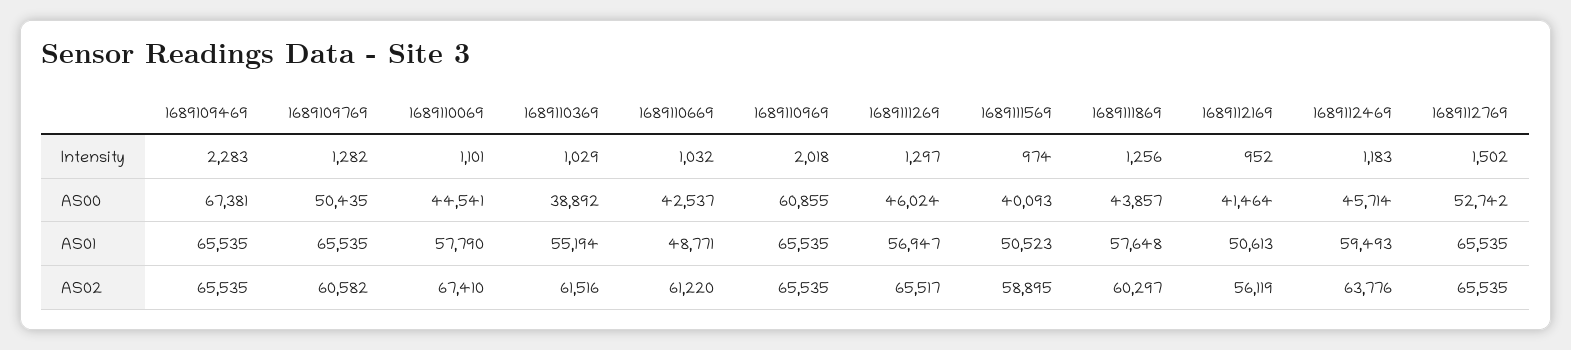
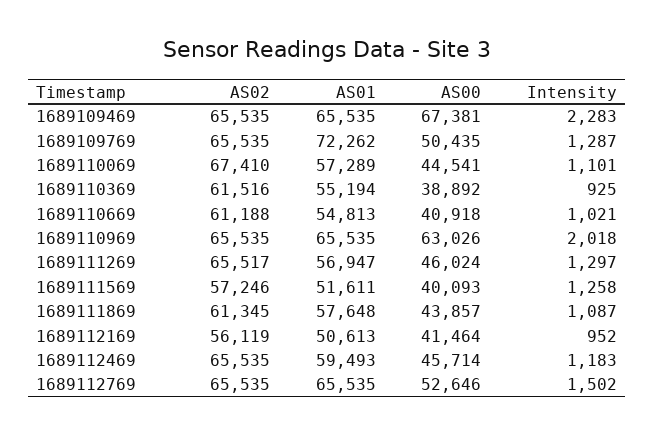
1689109769, Intensity: 1282 -> 1287
1689110369, Intensity: 1029 -> 925
1689110669, Intensity: 1032 -> 1021
1689111569, Intensity: 974 -> 1258
1689111869, Intensity: 1256 -> 1087
1689110669, AS00: 42537 -> 40918
1689110969, AS00: 60855 -> 63026
1689112769, AS00: 52742 -> 52646
1689109769, AS01: 65535 -> 72262
1689110069, AS01: 57790 -> 57289
1689110669, AS01: 48771 -> 54813
1689111569, AS01: 50523 -> 51611
1689109769, AS02: 60582 -> 65535
1689110669, AS02: 61220 -> 61188
1689111569, AS02: 58895 -> 57246
1689111869, AS02: 60297 -> 61345
1689112469, AS02: 63776 -> 65535

